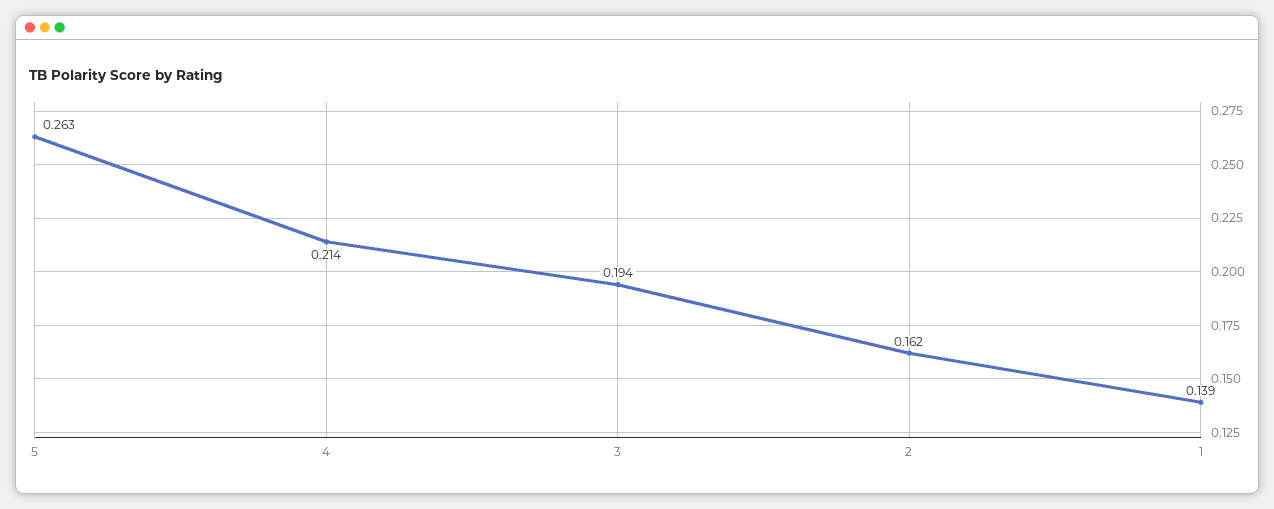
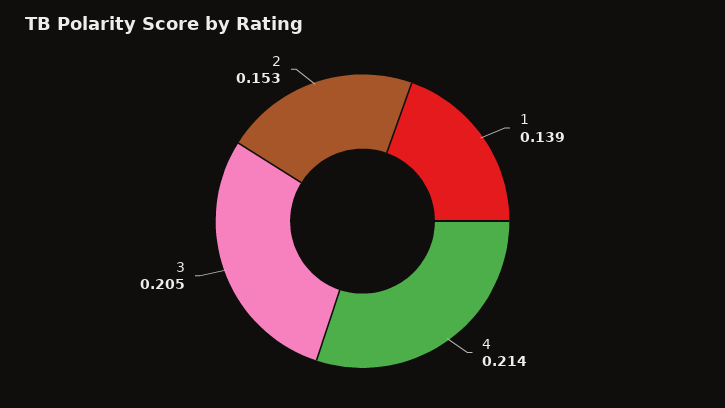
5: 0.263 -> none
3: 0.194 -> 0.205
2: 0.162 -> 0.153

